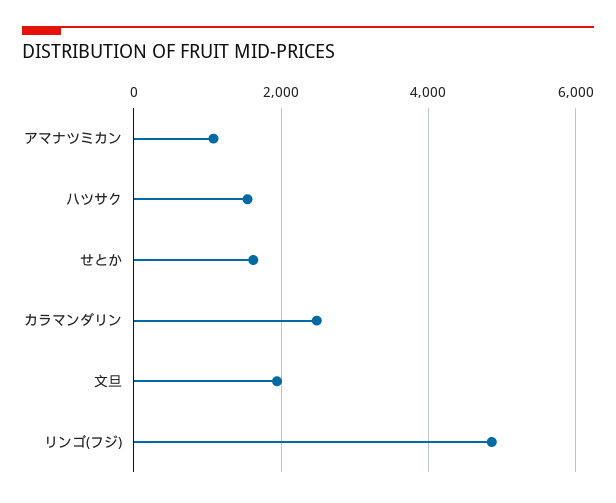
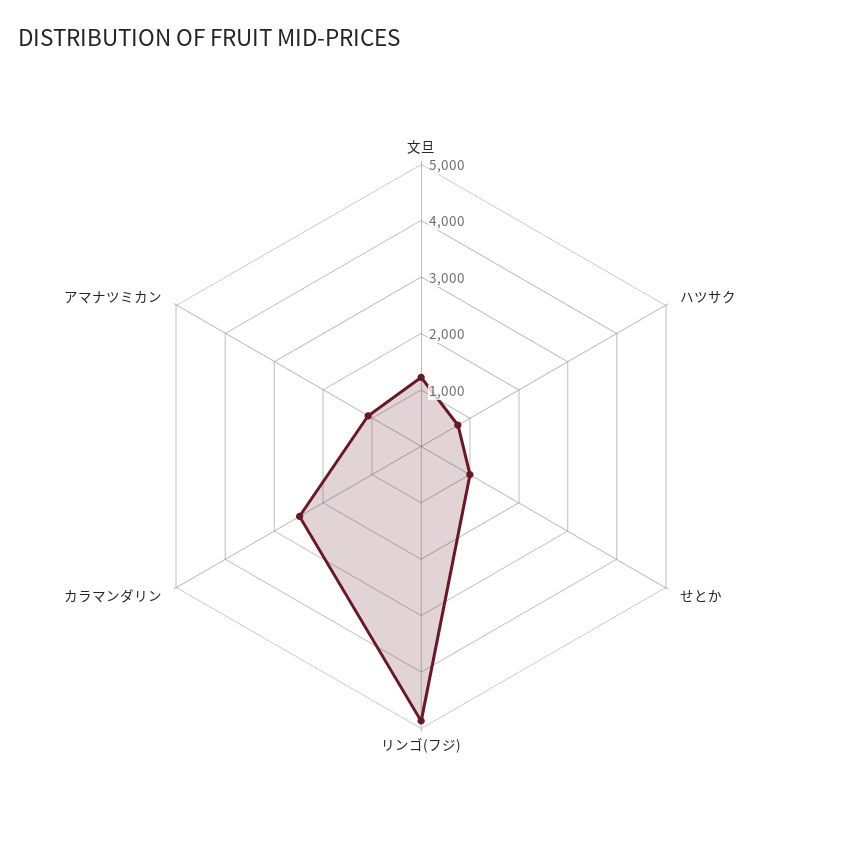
ハツサク: 1600 -> 800
せとか: 1600 -> 1000
文旦: 2000 -> 1200

